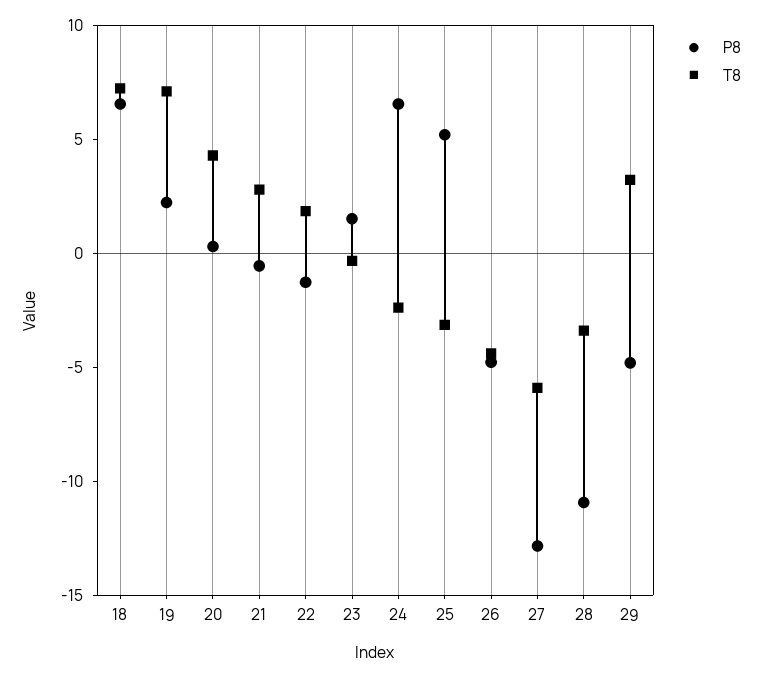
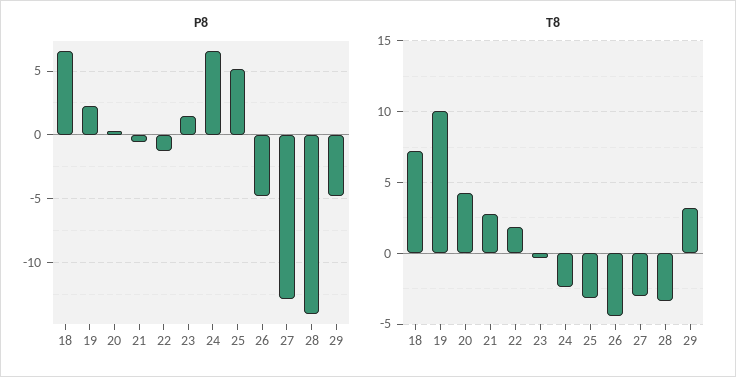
T8, 19: 7 -> 10
T8, 27: -6 -> -3
P8, 28: -11 -> -14

